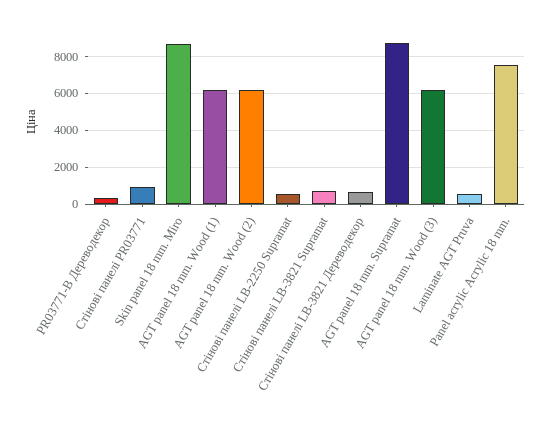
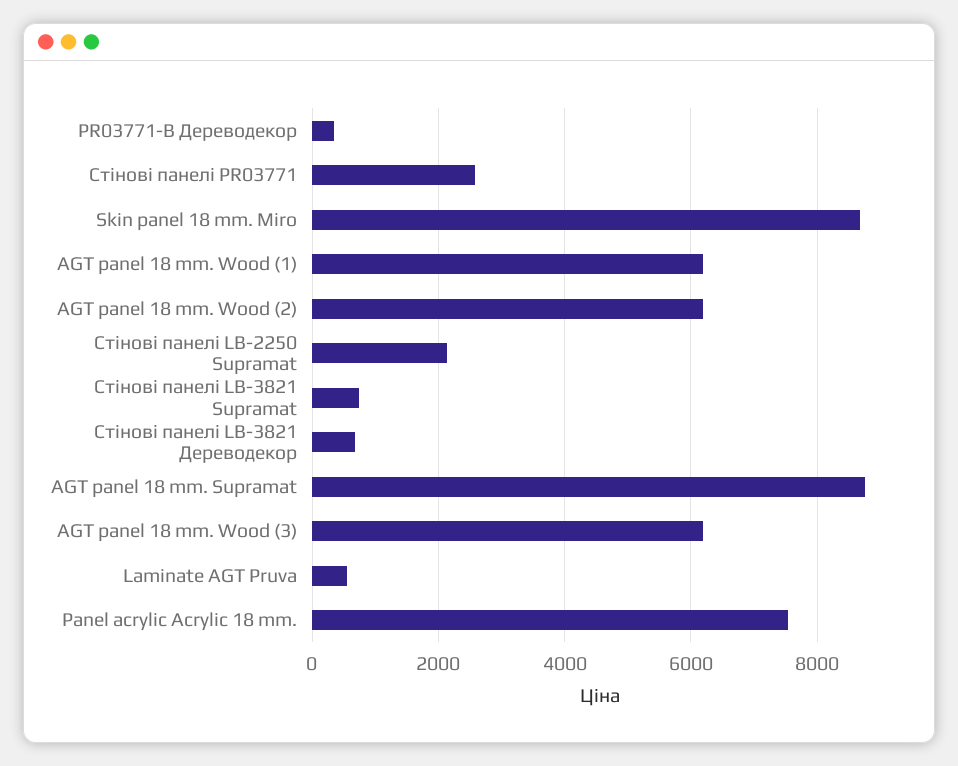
Стінові панелі PR03771: 1000 -> 2600
Стінові панелі LB-2250 Supramat: 500 -> 2200

